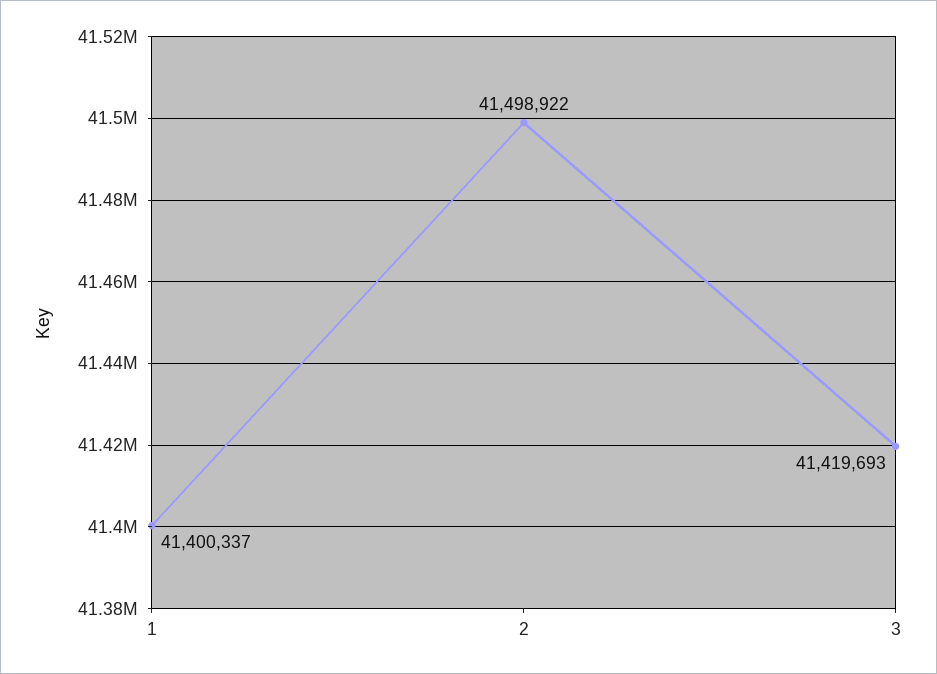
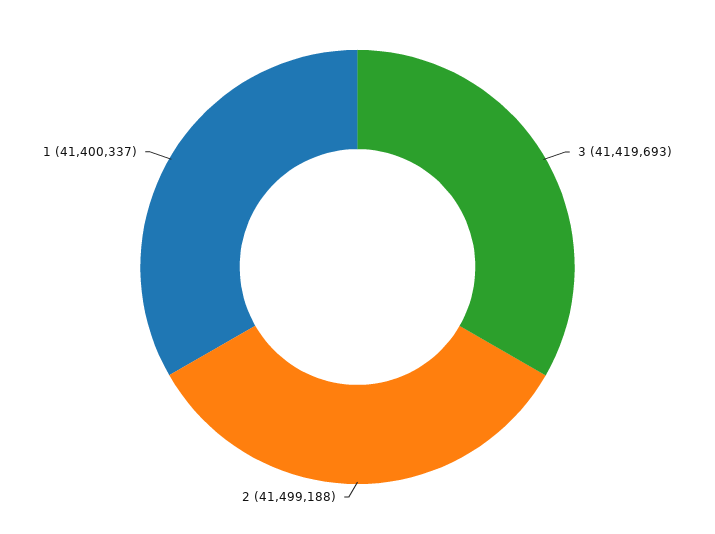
2: 41498922 -> 41499188

